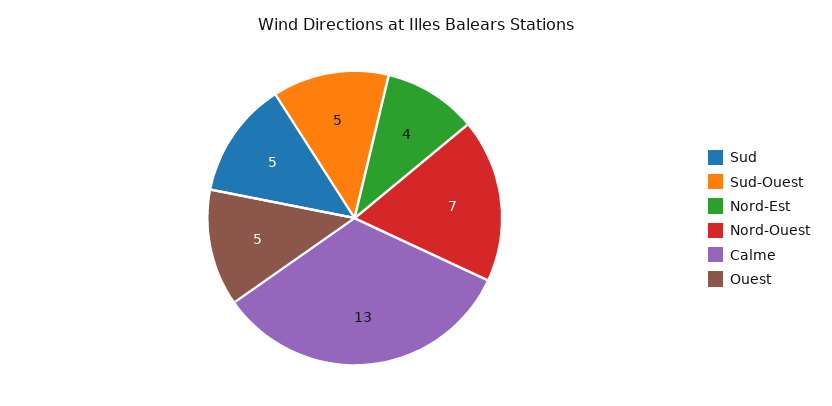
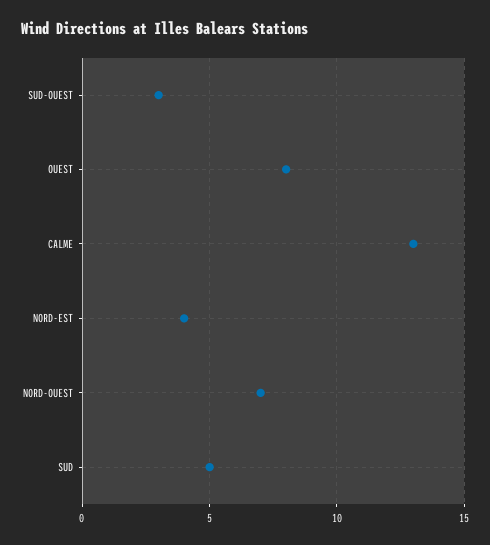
Sud-Ouest: 5 -> 3
Ouest: 5 -> 8

